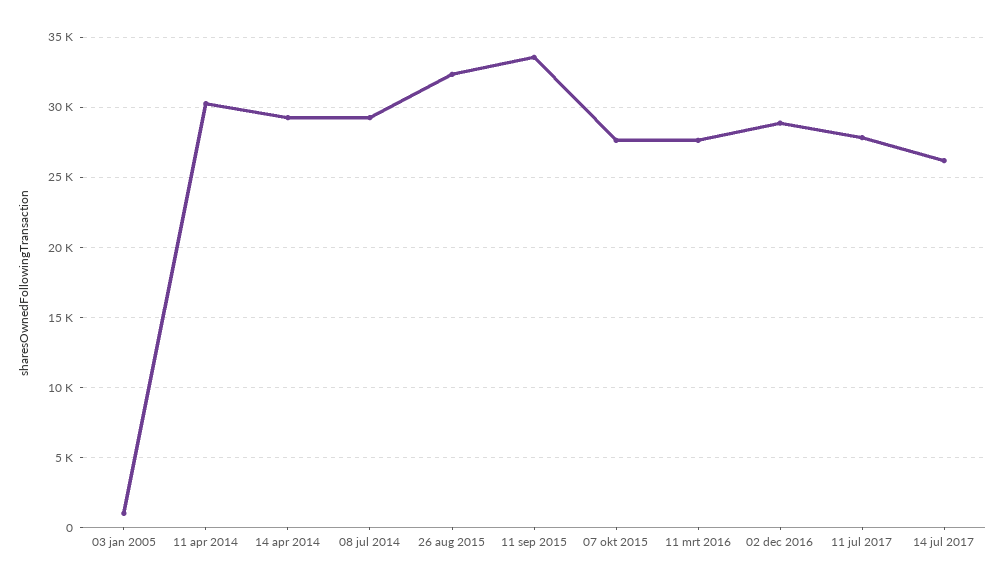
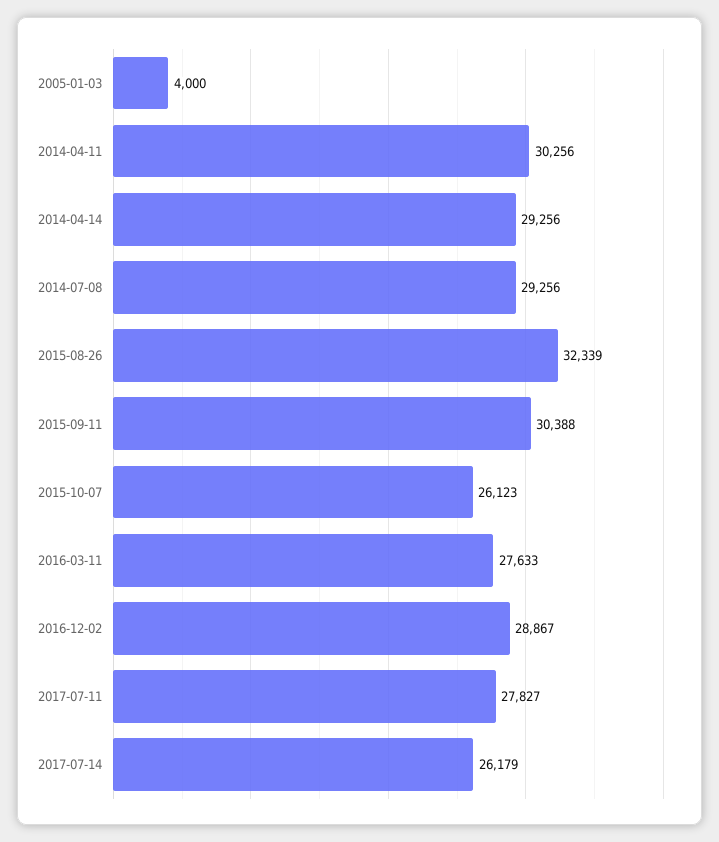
03 jan 2005: 1000 -> 4000
11 sep 2015: 33500 -> 30388
07 okt 2015: 27500 -> 26123

